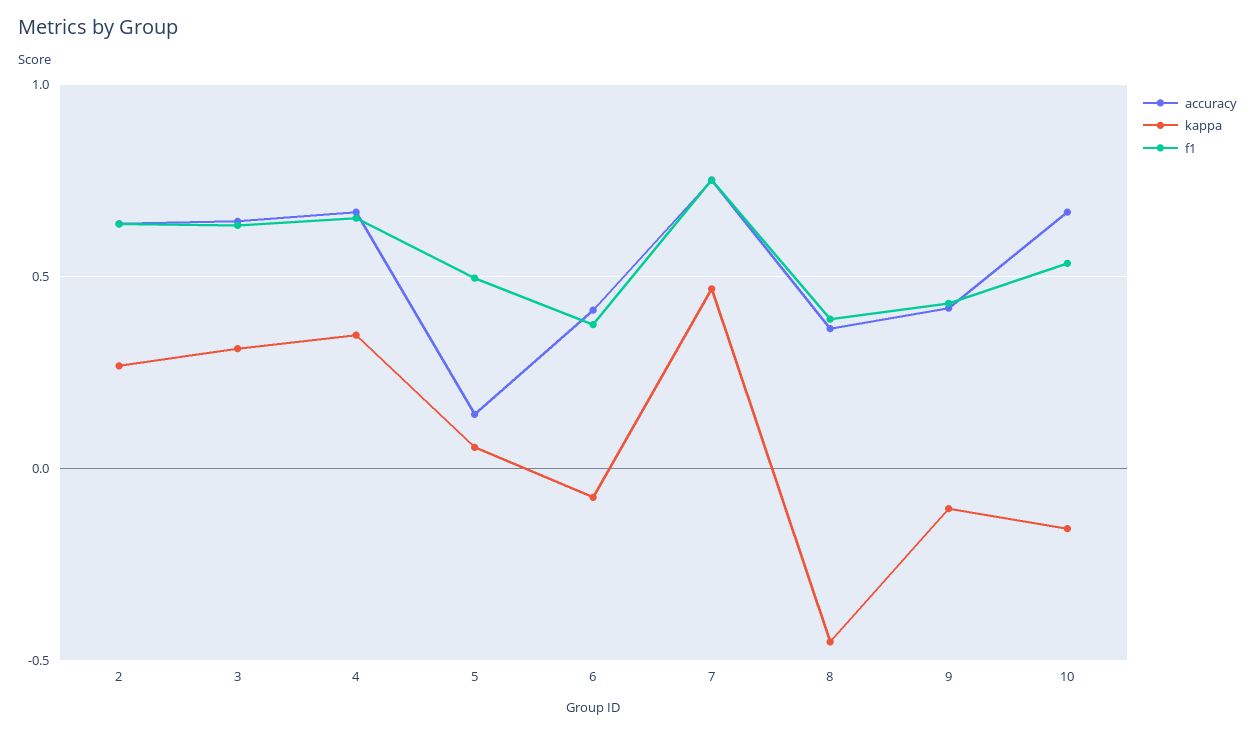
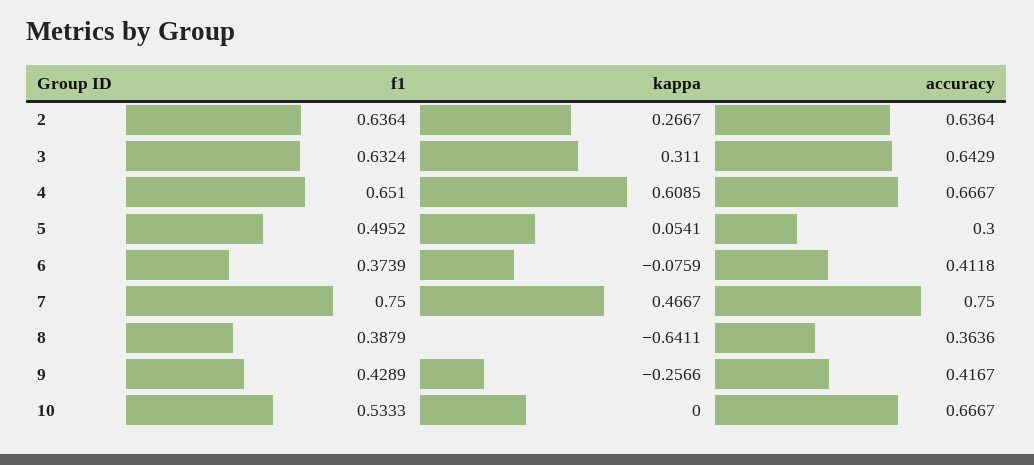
kappa, 4: 0.35 -> 0.6085
accuracy, 5: 0.15 -> 0.3
kappa, 8: -0.45 -> -0.6411
kappa, 9: -0.1 -> -0.2566
kappa, 10: -0.15 -> 0

